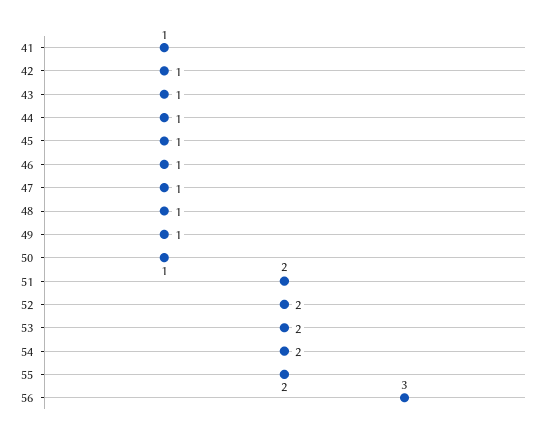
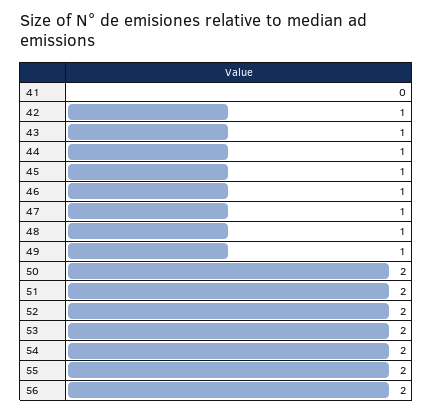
41: 1 -> 0
50: 1 -> 2
56: 3 -> 2

